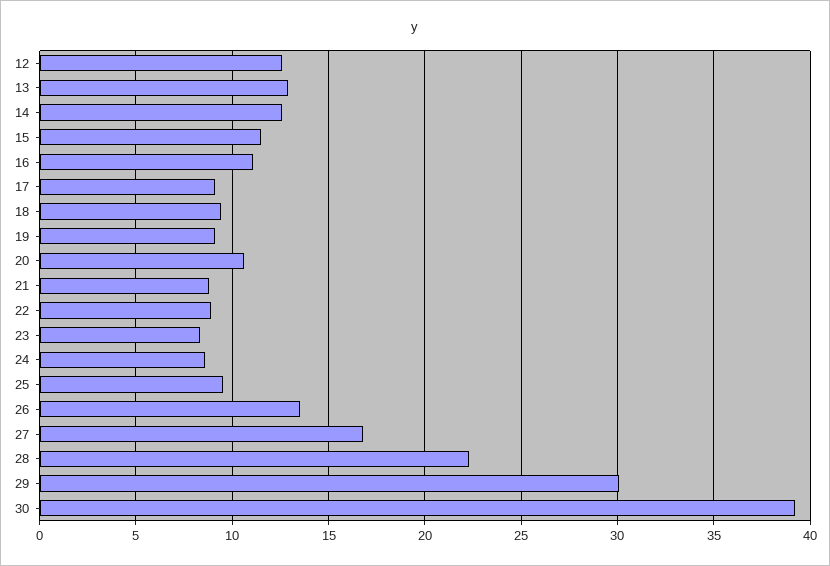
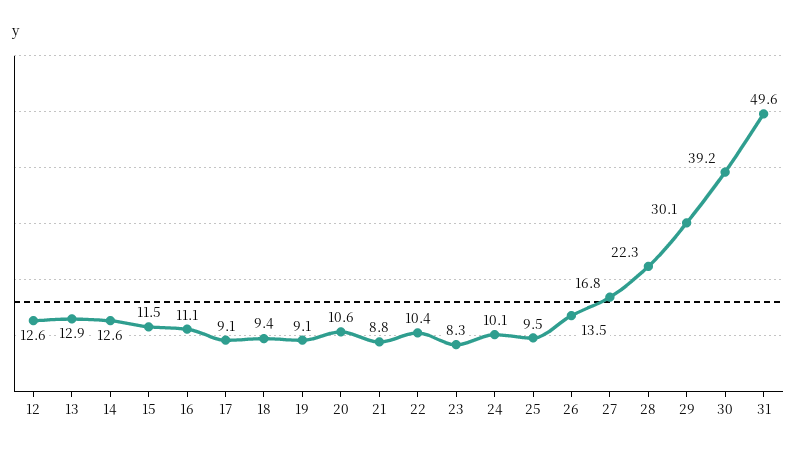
22: 9 -> 10.4
24: 8.5 -> 10.1
31: none -> 49.6

